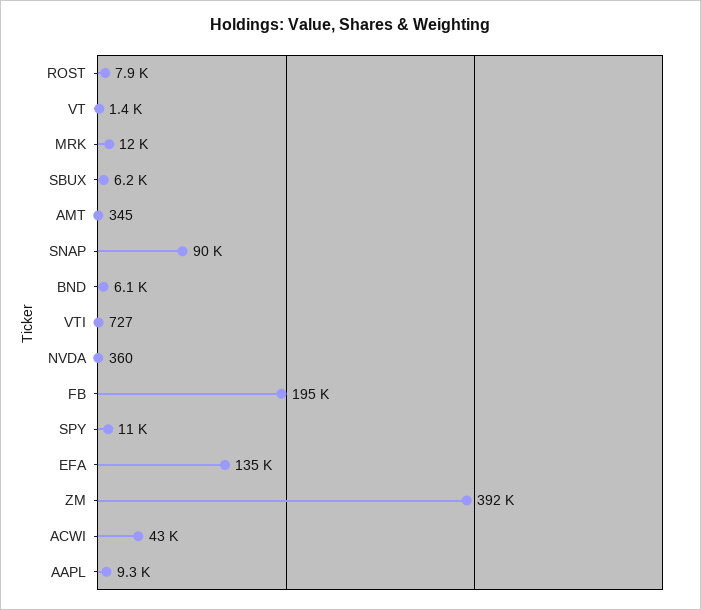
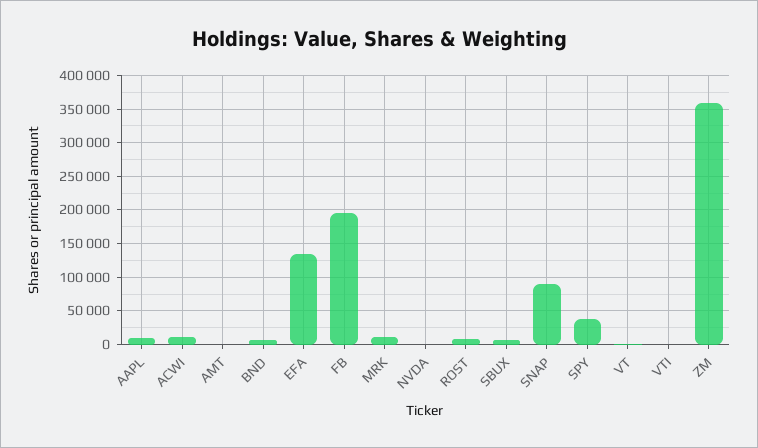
SPY: 11000 -> 40000
ZM: 392000 -> 360000
ACWI: 43000 -> 10000

